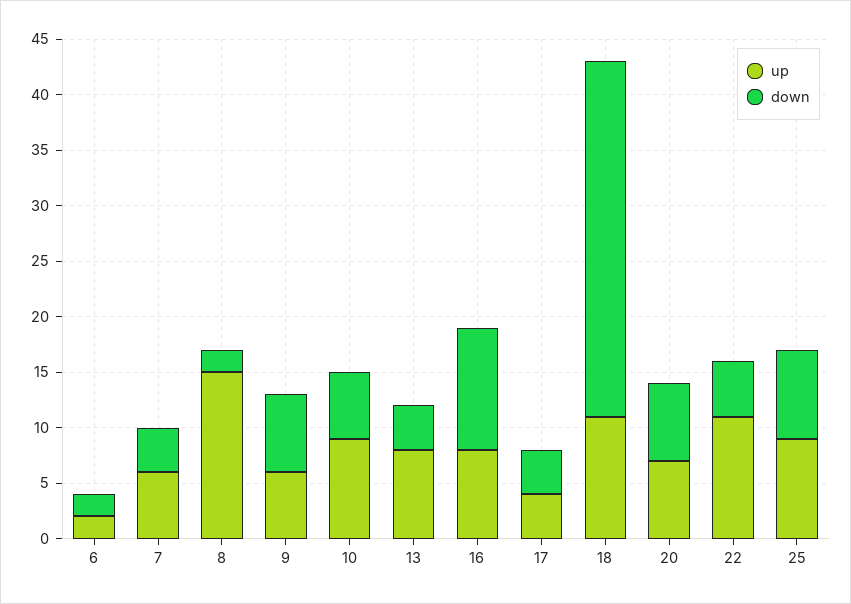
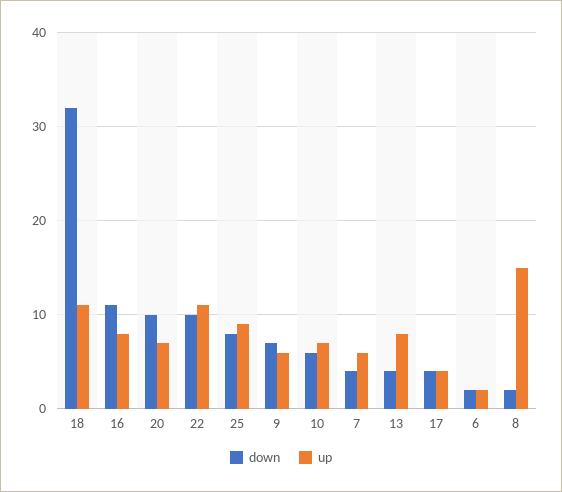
up, 10: 9 -> 7
down, 20: 7 -> 10
down, 22: 5 -> 10

